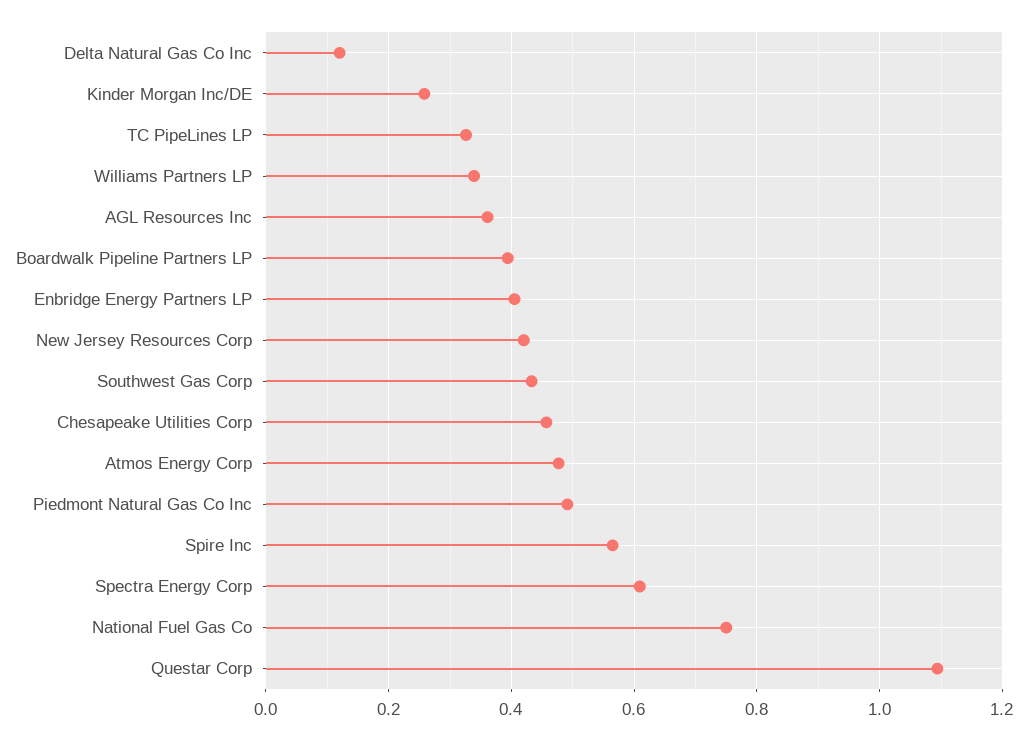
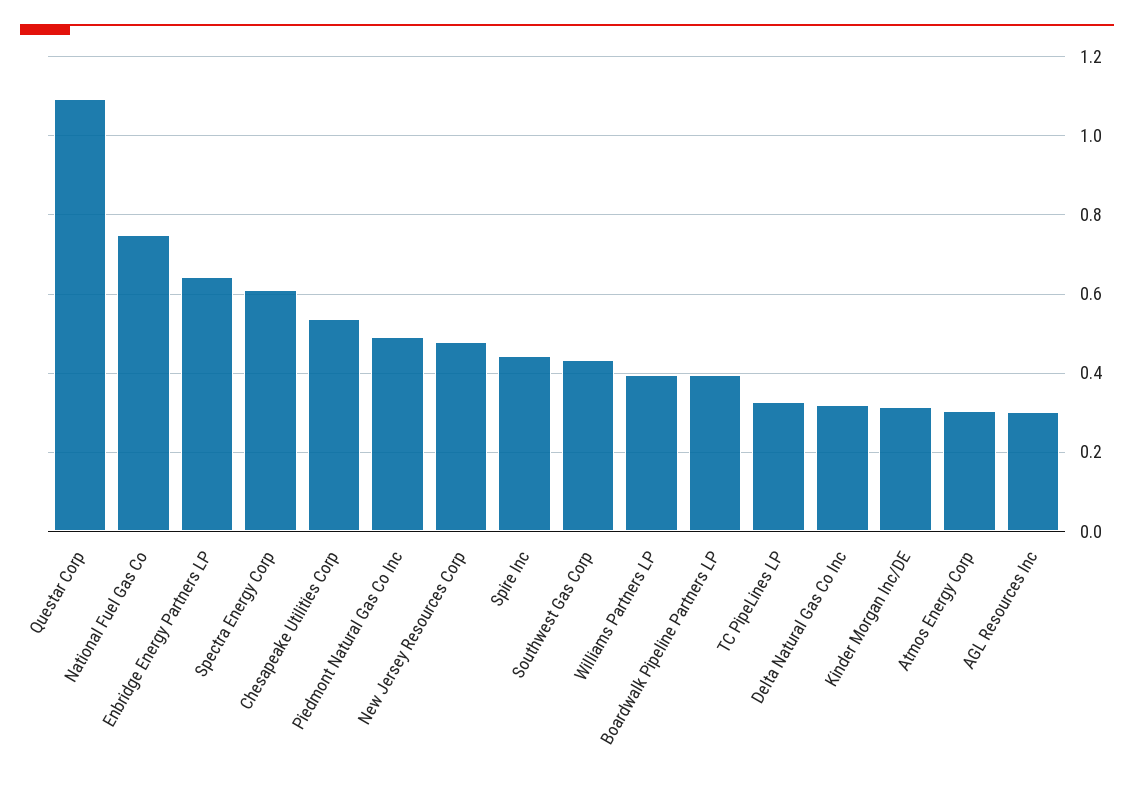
Delta Natural Gas Co Inc: 0.12 -> 0.32
Kinder Morgan Inc/DE: 0.26 -> 0.32
Williams Partners LP: 0.34 -> 0.4
AGL Resources Inc: 0.36 -> 0.3
Enbridge Energy Partners LP: 0.4 -> 0.64
New Jersey Resources Corp: 0.42 -> 0.48
Chesapeake Utilities Corp: 0.46 -> 0.54
Atmos Energy Corp: 0.48 -> 0.3
Spire Inc: 0.56 -> 0.44

